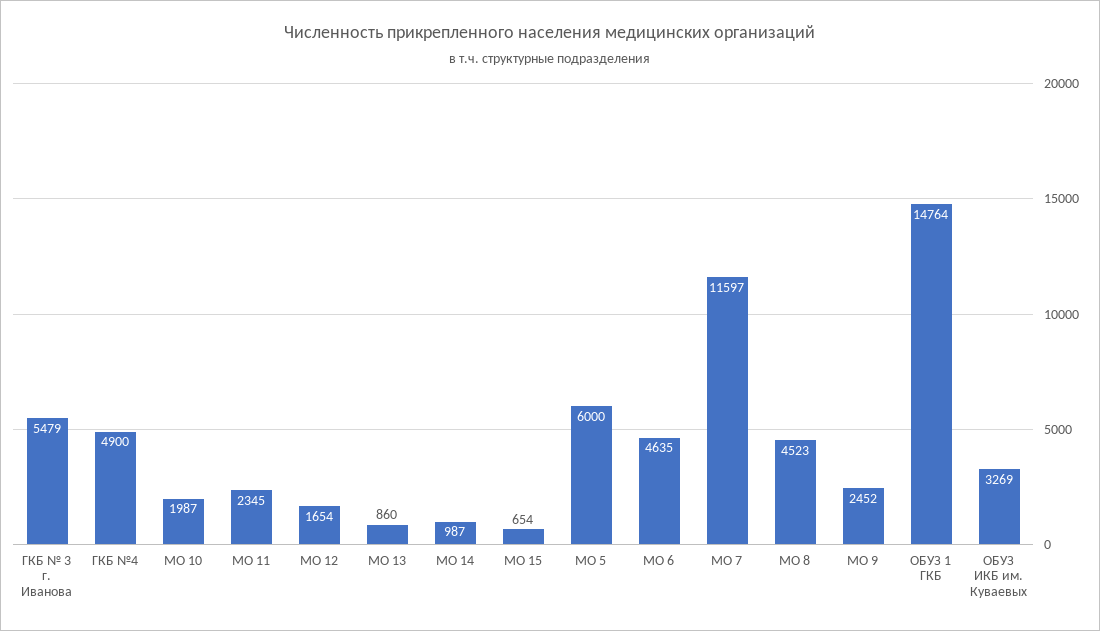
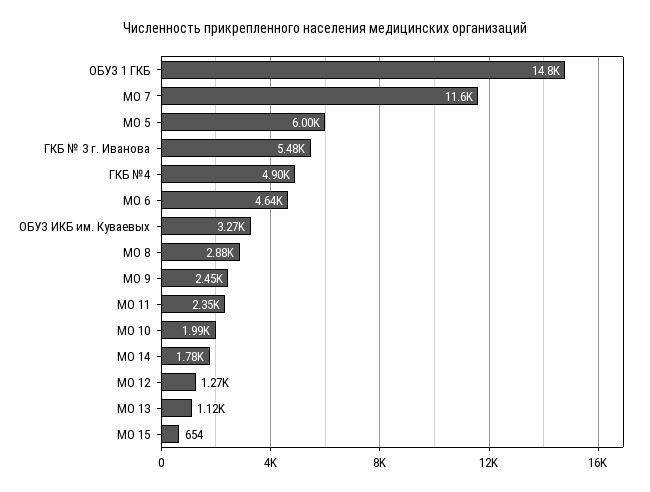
МО 12: 1654 -> 1270
МО 13: 860 -> 1120
МО 14: 987 -> 1780
МО 8: 4523 -> 2880

